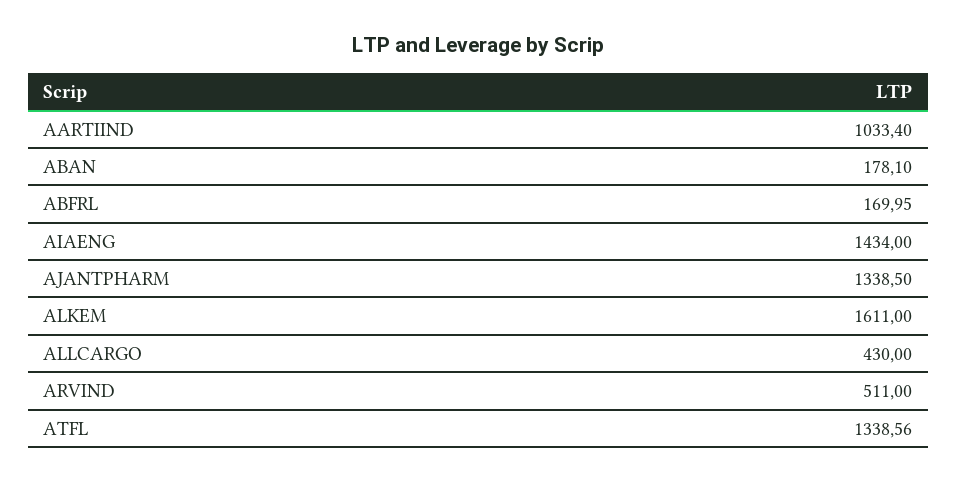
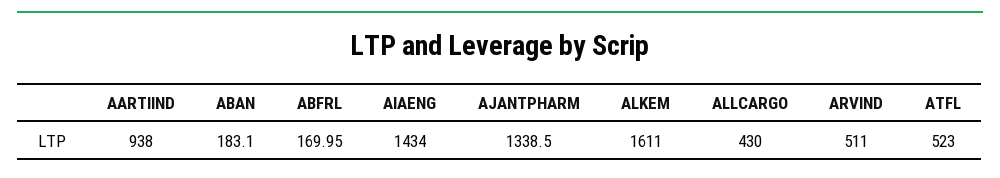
AARTIIND: 1033.4 -> 938
ABAN: 178.1 -> 183.1
ATFL: 1338.56 -> 523

